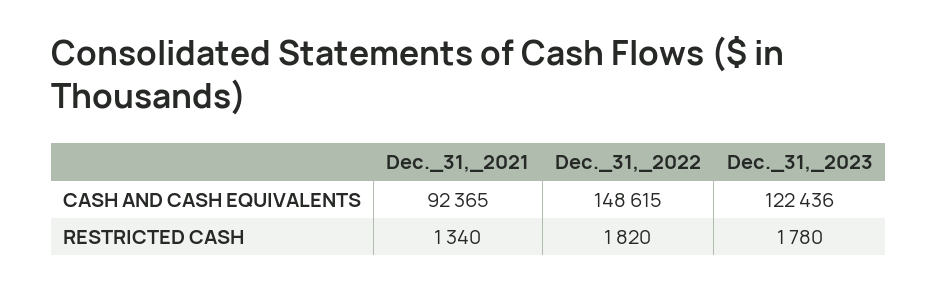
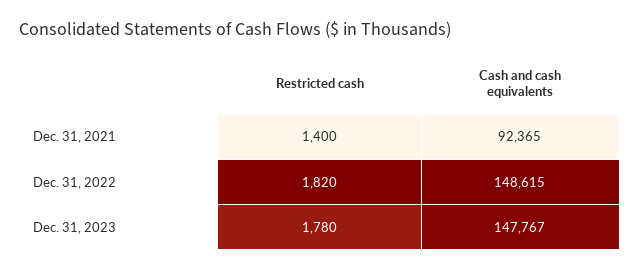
Dec._31,_2023, CASH AND CASH EQUIVALENTS: 122436 -> 147767
Dec._31,_2021, RESTRICTED CASH: 1340 -> 1400

